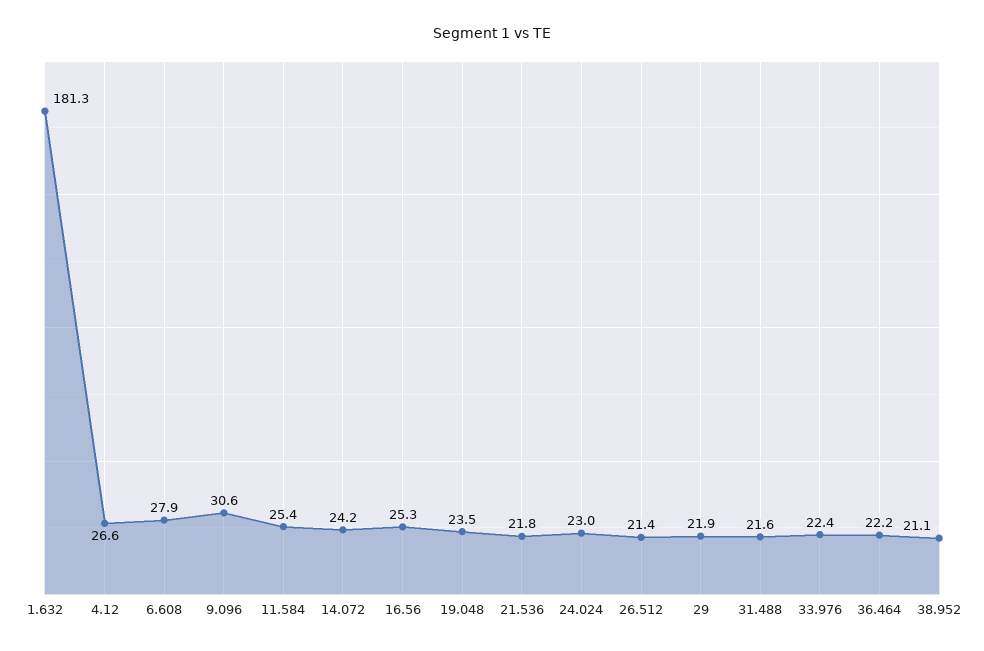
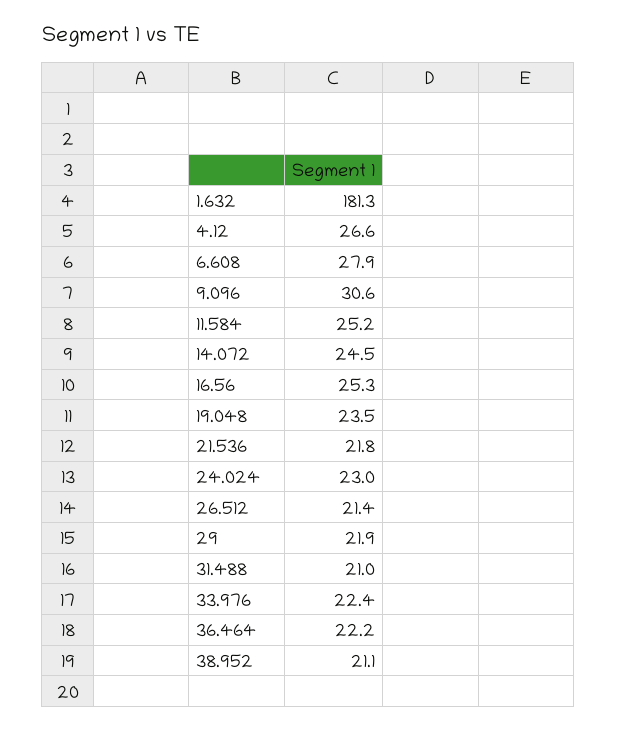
11.584: 25.4 -> 25.2
14.072: 24.2 -> 24.5
31.488: 21.6 -> 21

